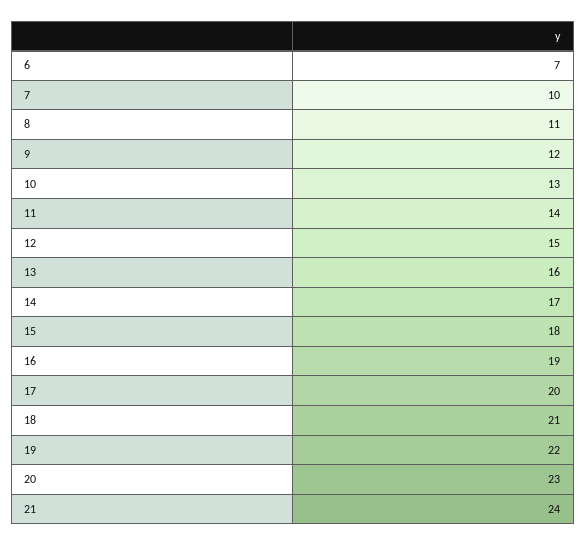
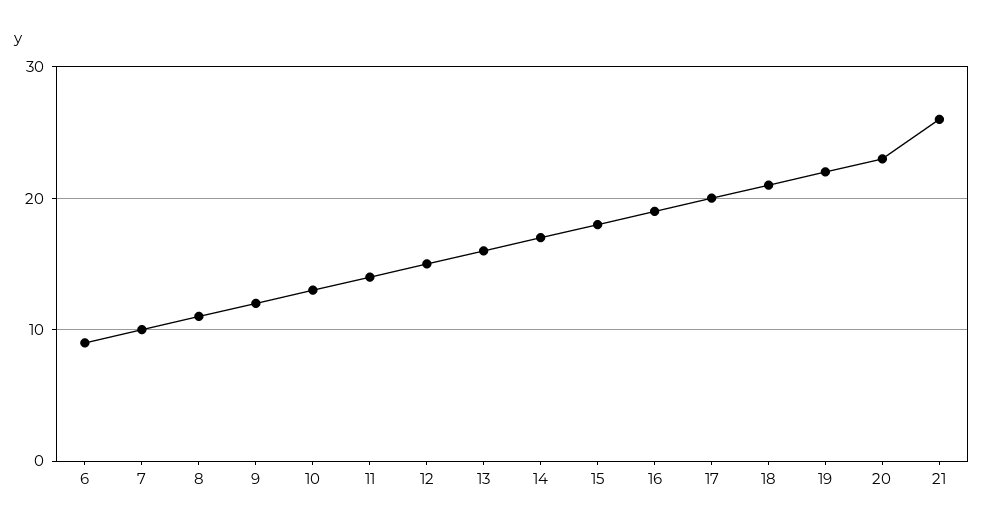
6: 7 -> 9
21: 24 -> 26

